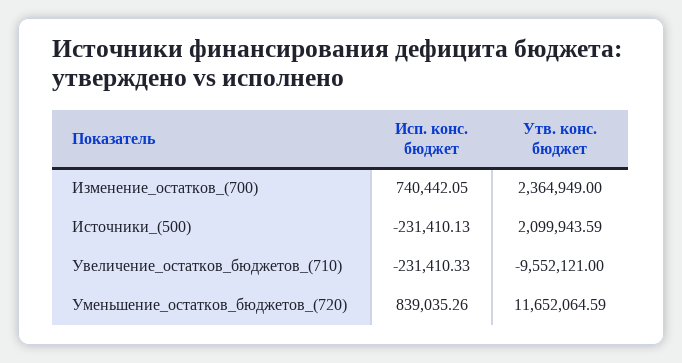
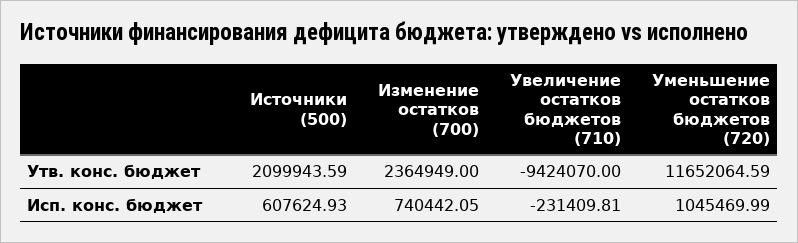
Исп. конс. бюджет, Источники_(500): -231410.13 -> 607624.93
Исп. конс. бюджет, Увеличение_остатков_бюджетов_(710): -231410.33 -> -231409.81
Утв. конс. бюджет, Увеличение_остатков_бюджетов_(710): -9552121 -> -9424070
Исп. конс. бюджет, Уменьшение_остатков_бюджетов_(720): 839035.26 -> 1045469.99

